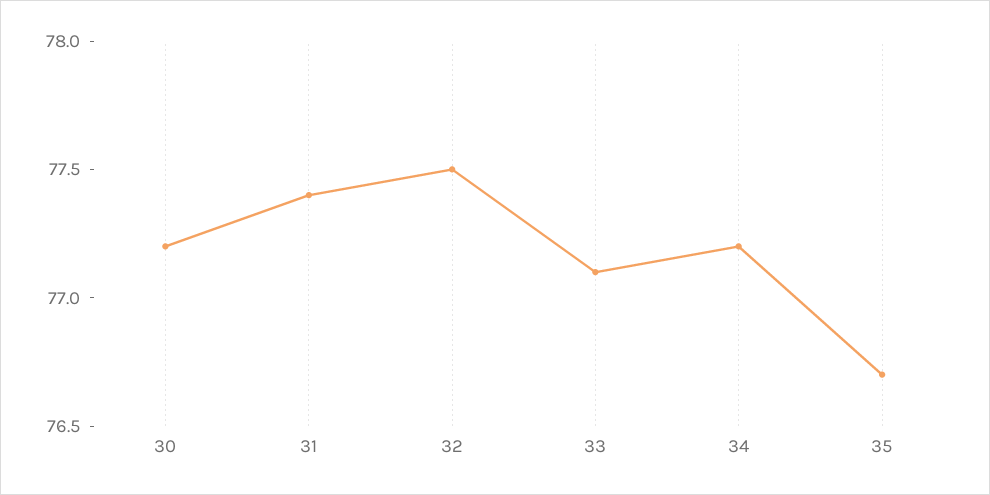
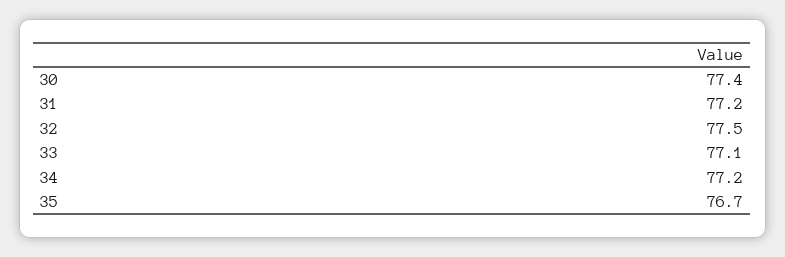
30: 77.2 -> 77.4
31: 77.4 -> 77.2

